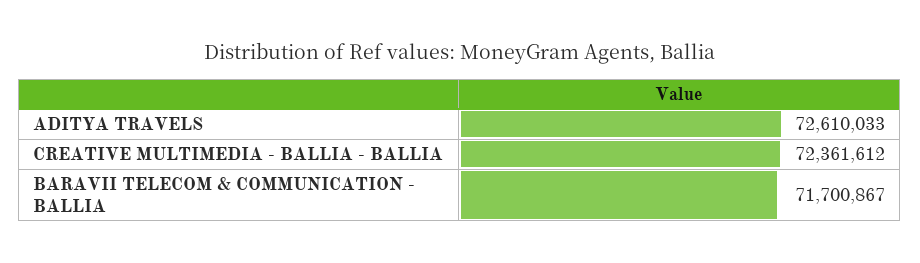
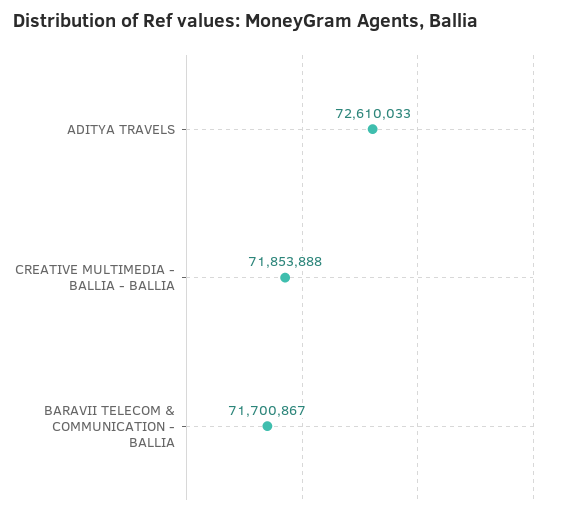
CREATIVE MULTIMEDIA - BALLIA - BALLIA: 72361612 -> 71853888

